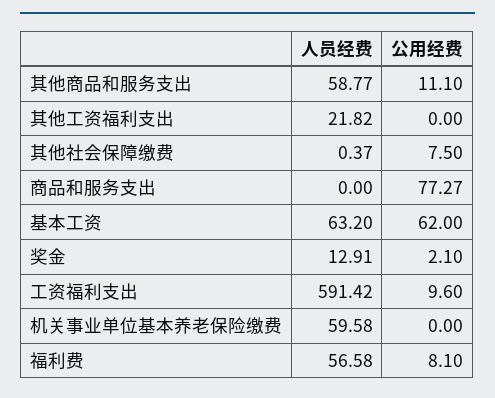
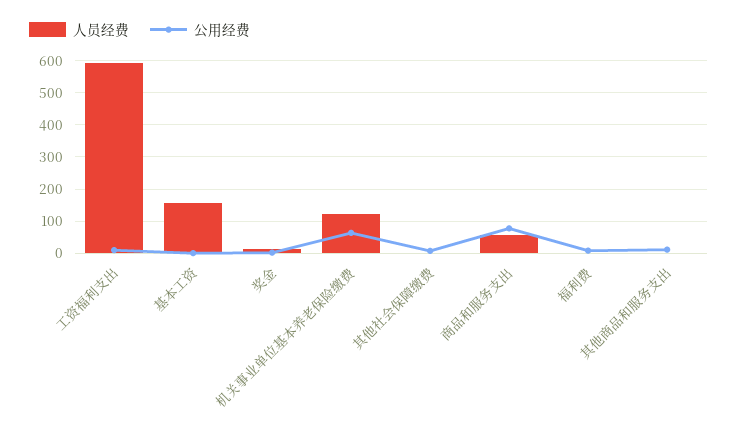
人员经费, 其他商品和服务支出: 58.77 -> 0
人员经费, 其他工资福利支出: 21.82 -> none
公用经费, 其他工资福利支出: 0 -> none
人员经费, 商品和服务支出: 0 -> 60
人员经费, 基本工资: 63.2 -> 160
公用经费, 基本工资: 62 -> 0
人员经费, 机关事业单位基本养老保险缴费: 59.58 -> 120
公用经费, 机关事业单位基本养老保险缴费: 0 -> 60
人员经费, 福利费: 56.58 -> 0

